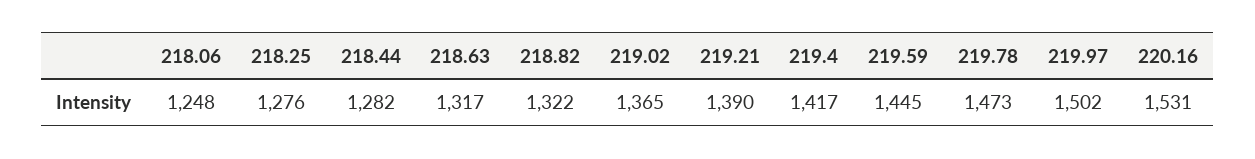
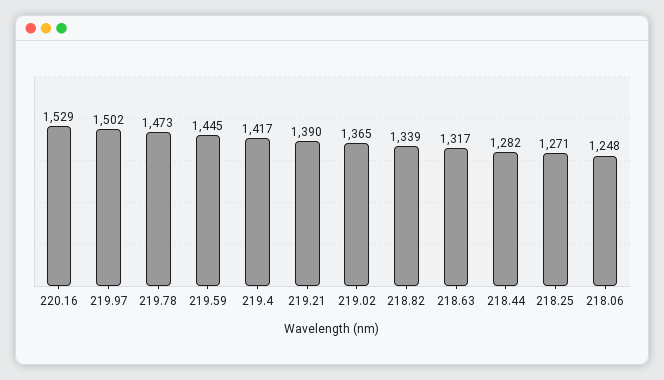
218.25: 1276 -> 1271
218.82: 1322 -> 1339
220.16: 1531 -> 1529

